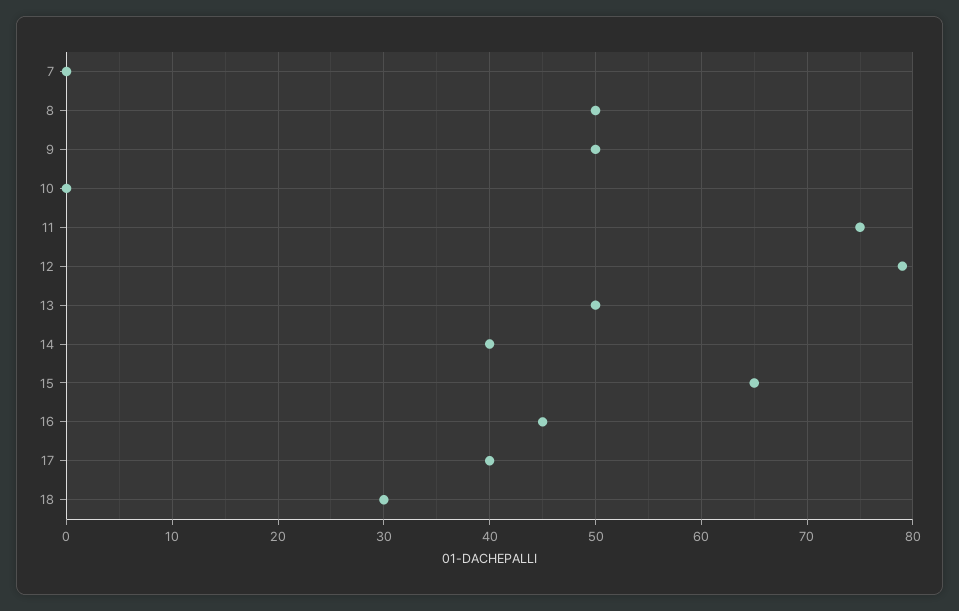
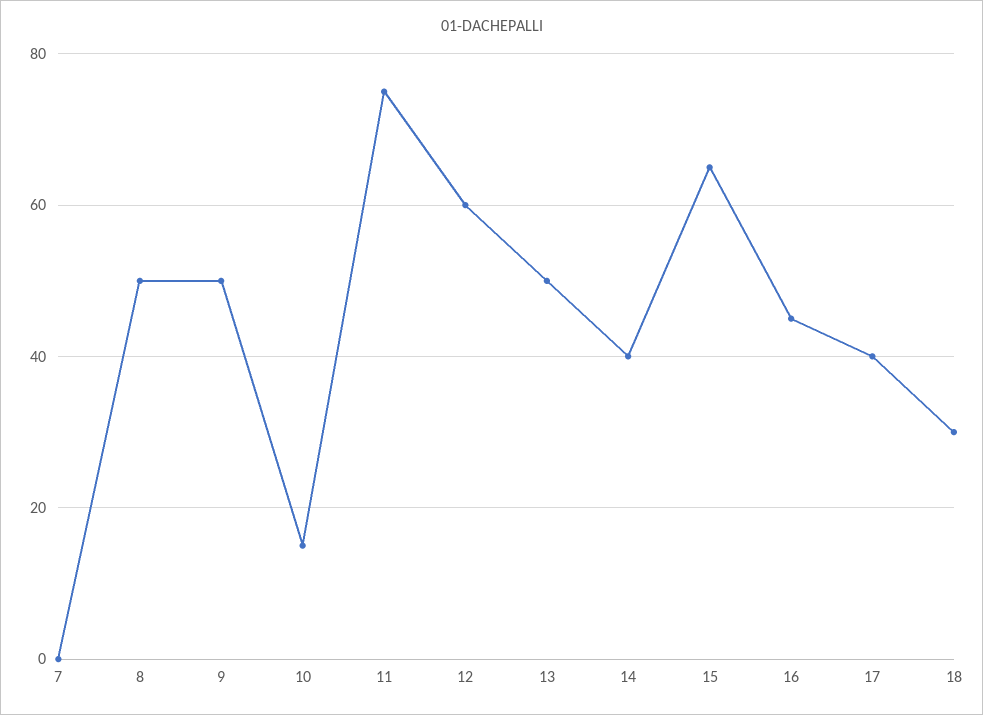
10: 0 -> 15
12: 79 -> 60

